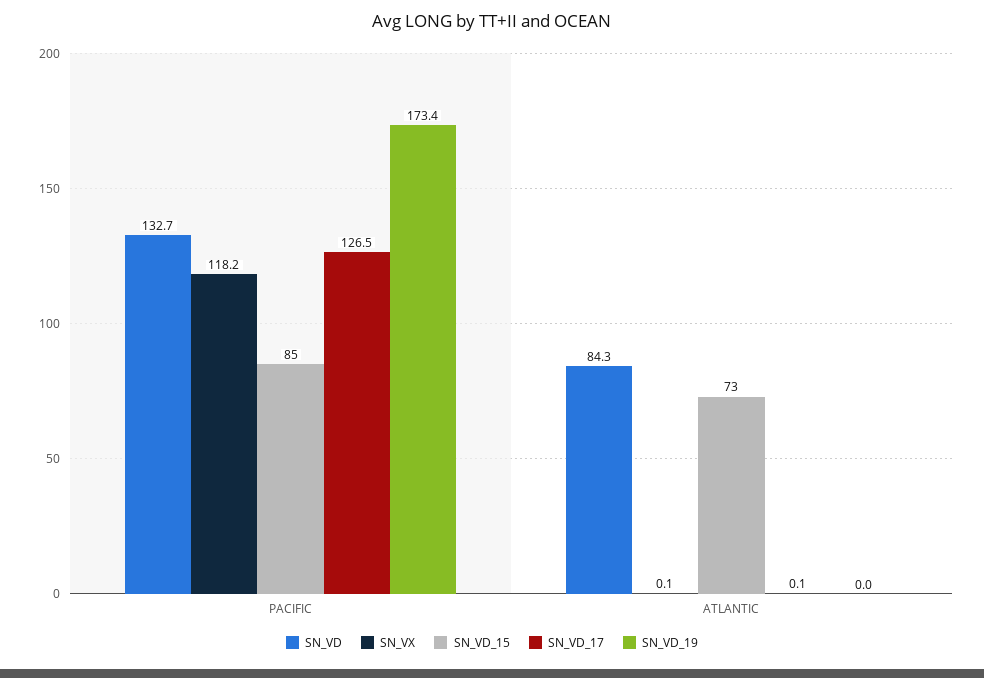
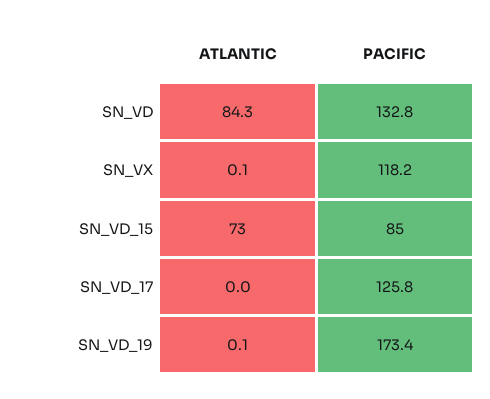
SN_VD, PACIFIC: 132.7 -> 132.8
SN_VD_17, PACIFIC: 126.5 -> 125.8
SN_VD_17, ATLANTIC: 0.1 -> 0
SN_VD_19, ATLANTIC: 0 -> 0.1

